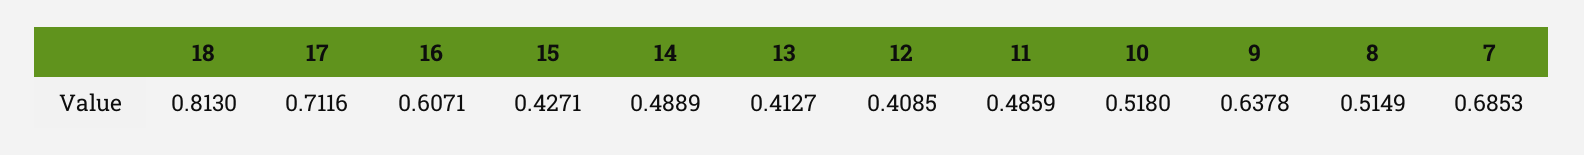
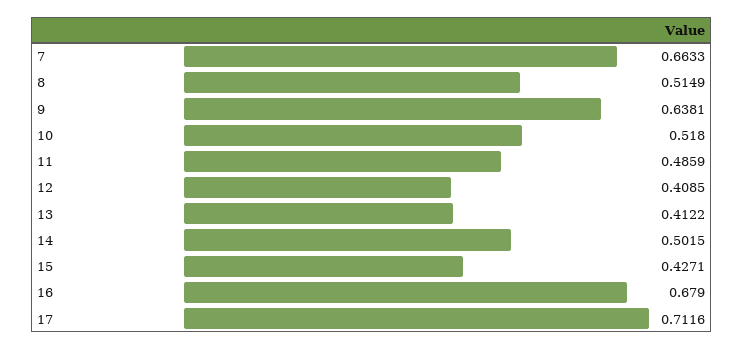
18: 0.813 -> none
16: 0.6071 -> 0.679
14: 0.4889 -> 0.5015
13: 0.4127 -> 0.4122
9: 0.6378 -> 0.6381
7: 0.6853 -> 0.6633

